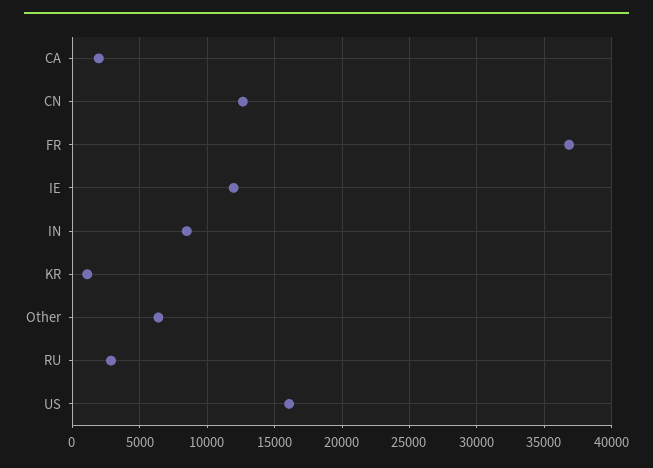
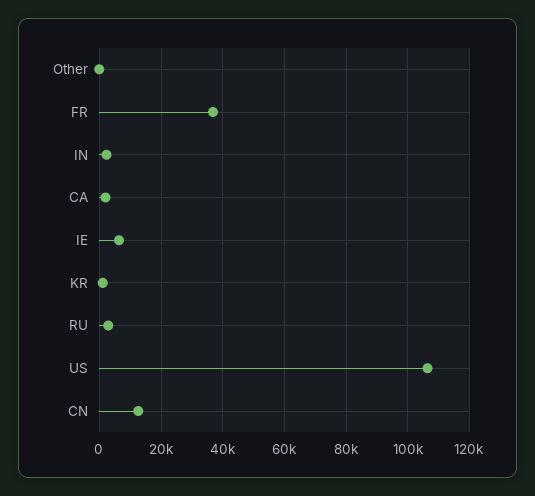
IE: 12000 -> 6000
IN: 8500 -> 2000
Other: 6500 -> 0
US: 16000 -> 106000

